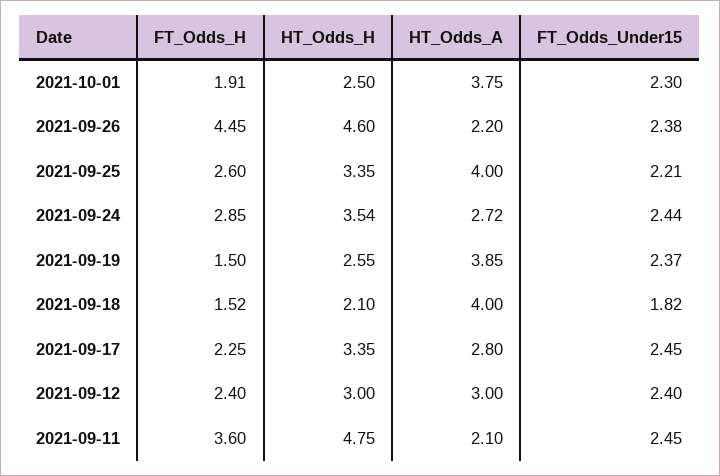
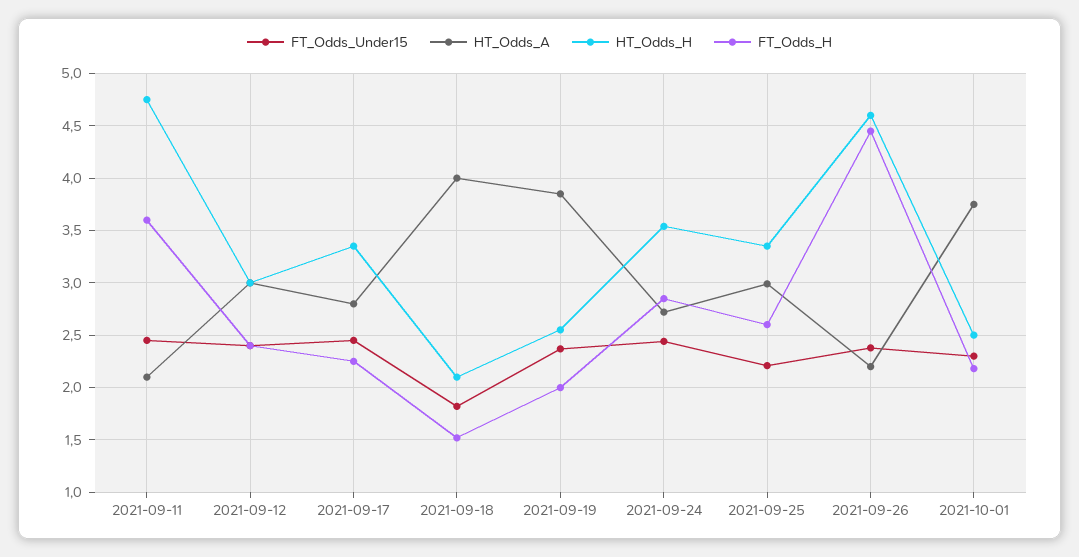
FT_Odds_H, 2021-10-01: 1.91 -> 2.2
HT_Odds_A, 2021-09-25: 4 -> 3
FT_Odds_H, 2021-09-19: 1.5 -> 2

